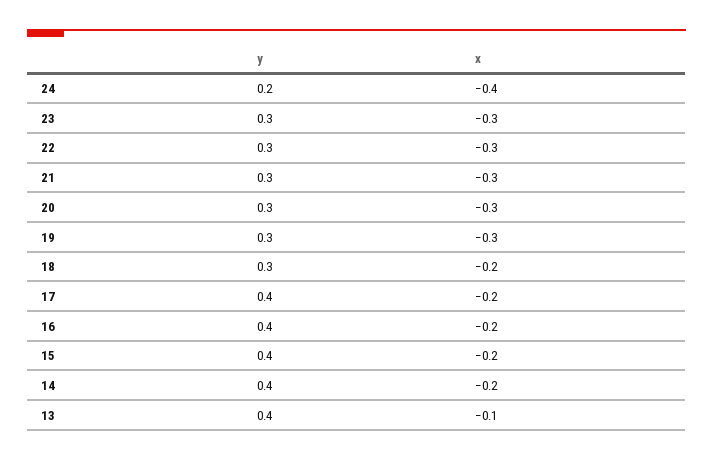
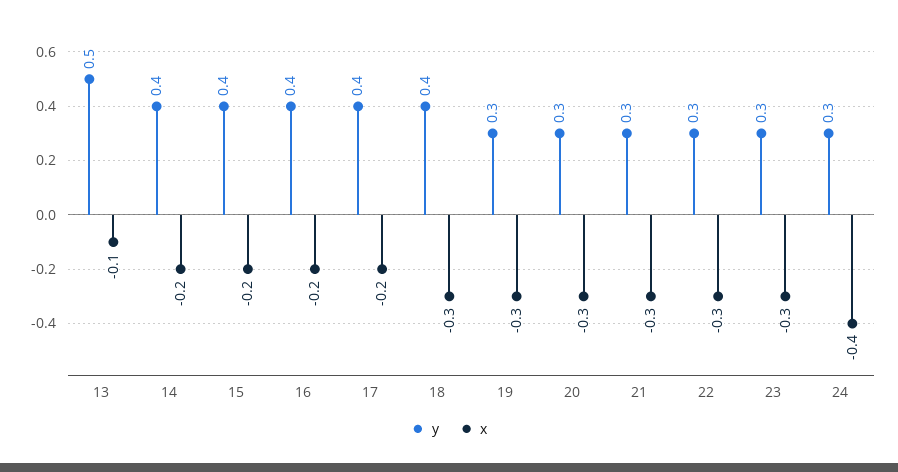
y, 24: 0.2 -> 0.3
y, 18: 0.3 -> 0.4
x, 18: -0.2 -> -0.3
y, 13: 0.4 -> 0.5

